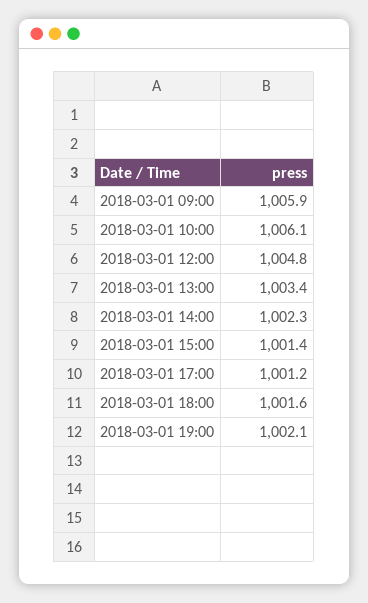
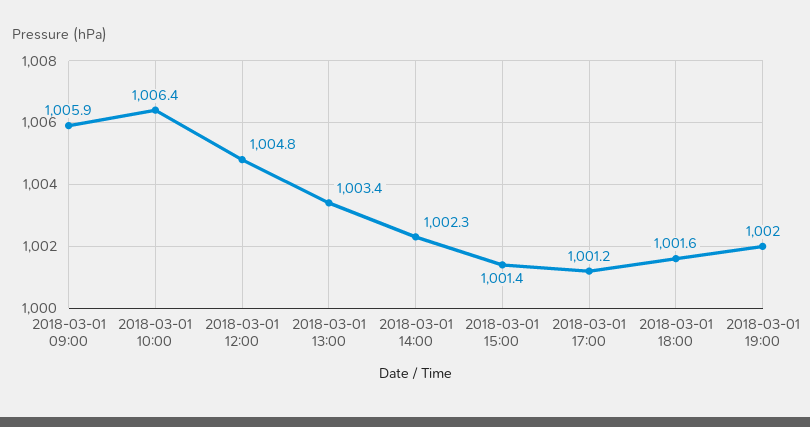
2018-03-01 10:00: 1006.1 -> 1006.4
2018-03-01 19:00: 1002.1 -> 1002

